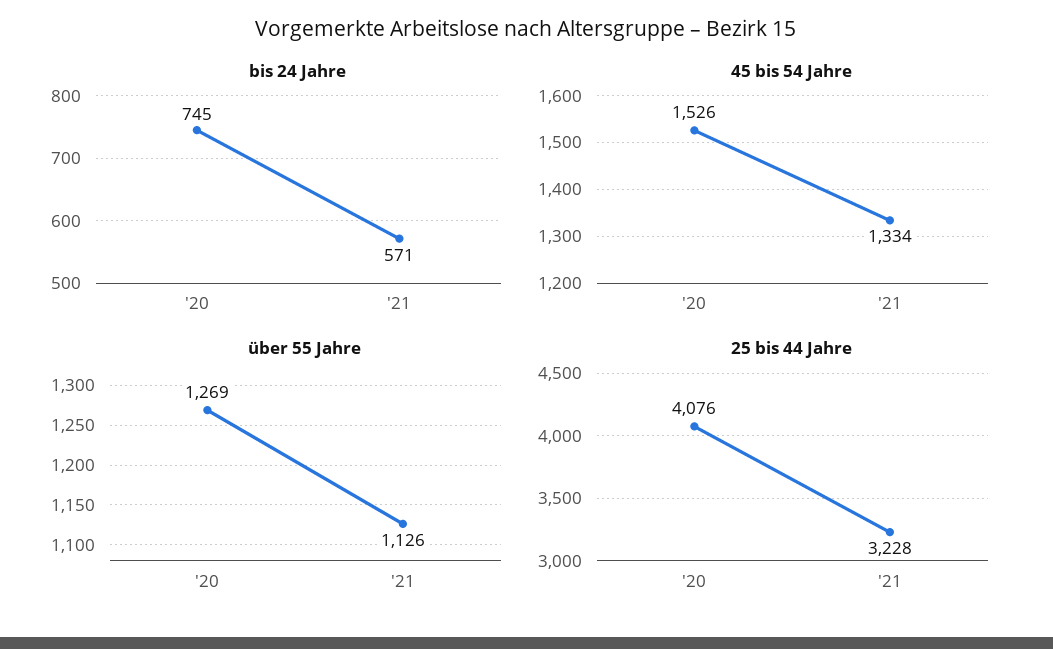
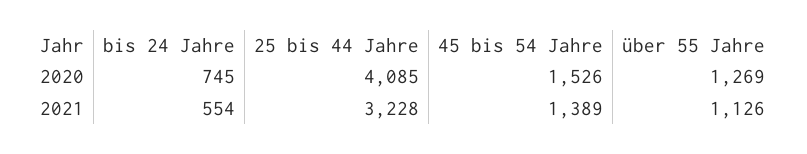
bis 24 Jahre, '21: 571 -> 554
45 bis 54 Jahre, '21: 1334 -> 1389
25 bis 44 Jahre, '20: 4076 -> 4085

